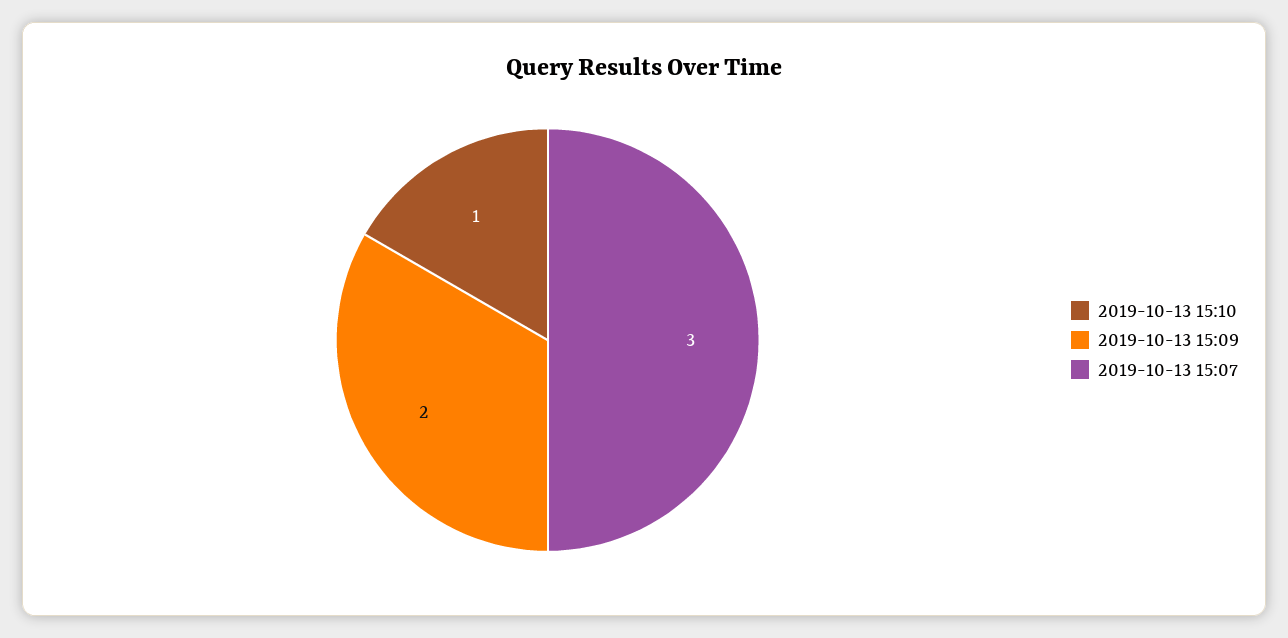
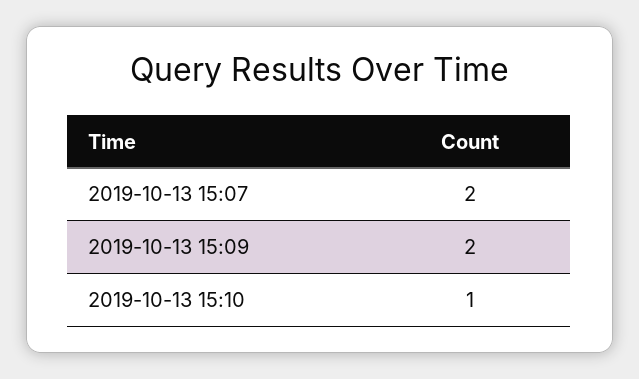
2019-10-13 15:07: 3 -> 2

